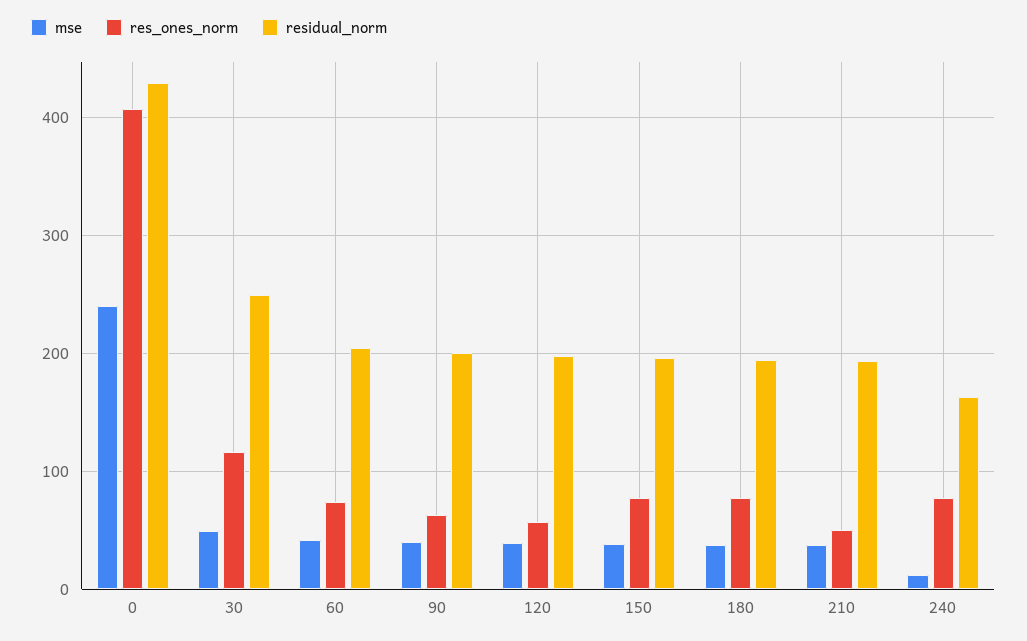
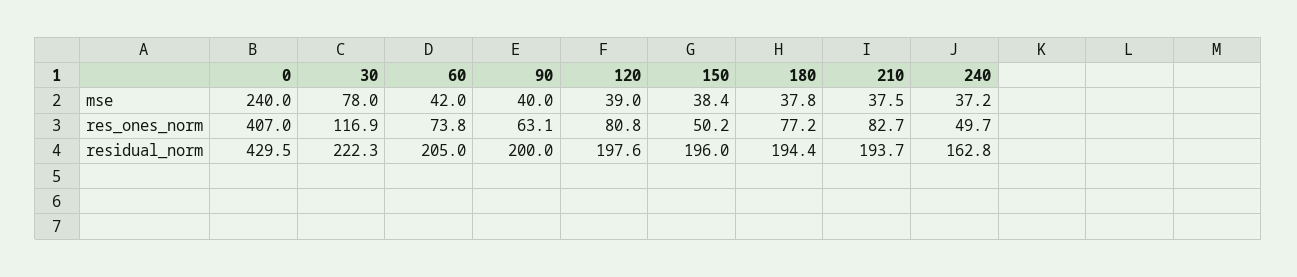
mse, 30: 50 -> 78
residual_norm, 30: 250 -> 222.3
res_ones_norm, 120: 60 -> 80.8
res_ones_norm, 150: 80 -> 50.2
res_ones_norm, 210: 50 -> 82.7
mse, 240: 10 -> 37.2
res_ones_norm, 240: 80 -> 49.7

